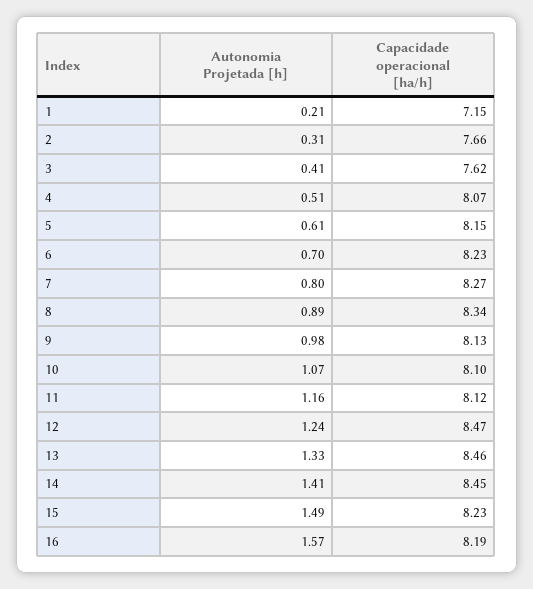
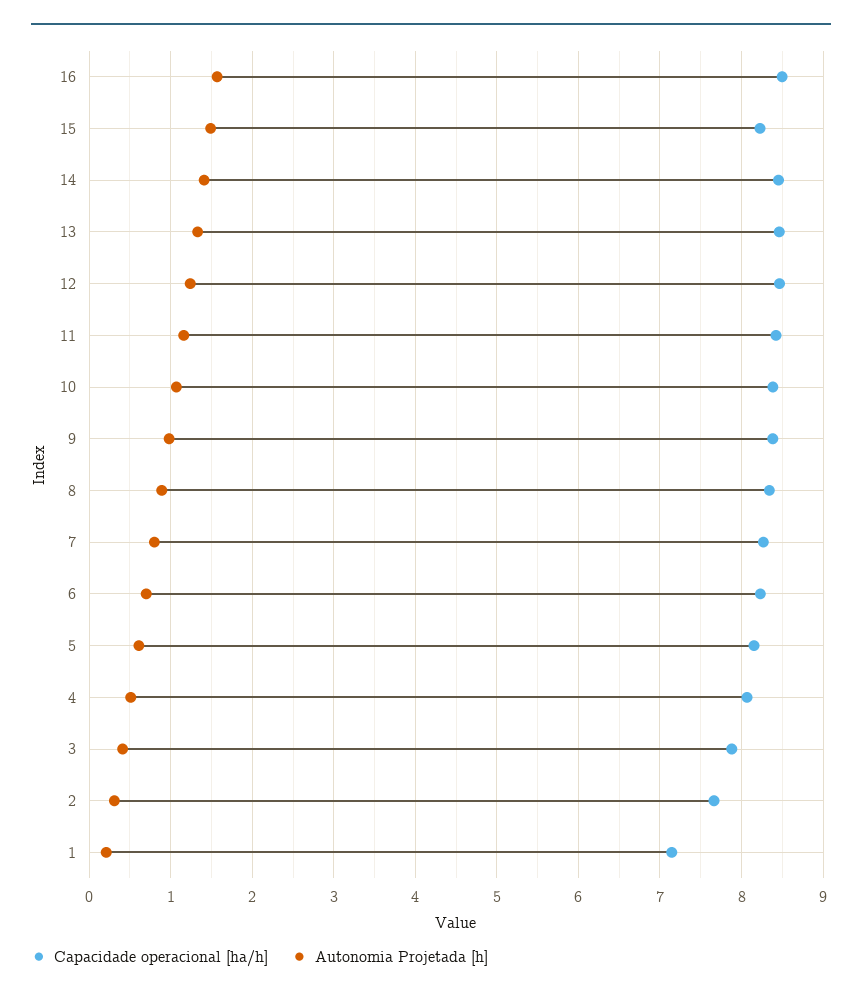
Capacidade operacional [ha/h], 3: 7.62 -> 7.9
Capacidade operacional [ha/h], 9: 8.13 -> 8.4
Capacidade operacional [ha/h], 10: 8.1 -> 8.4
Capacidade operacional [ha/h], 11: 8.12 -> 8.4
Capacidade operacional [ha/h], 16: 8.19 -> 8.5

